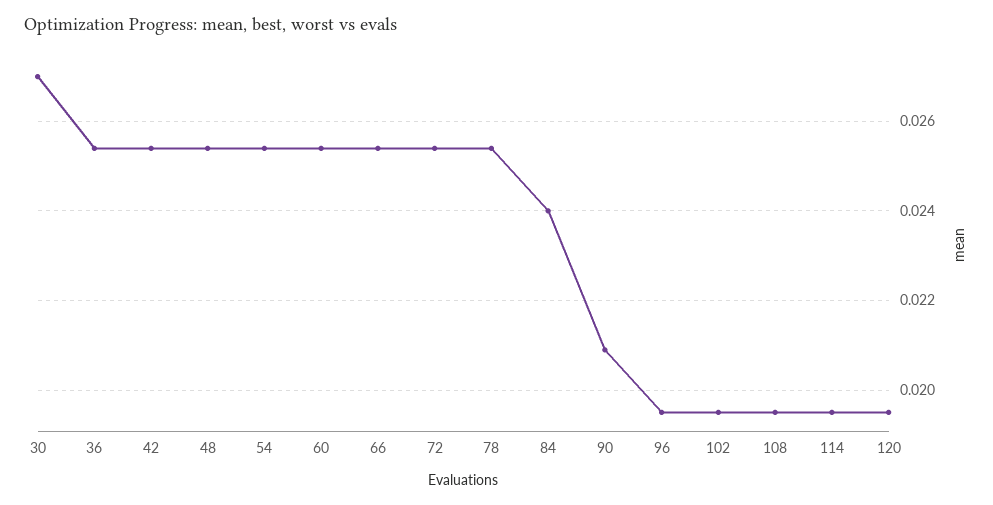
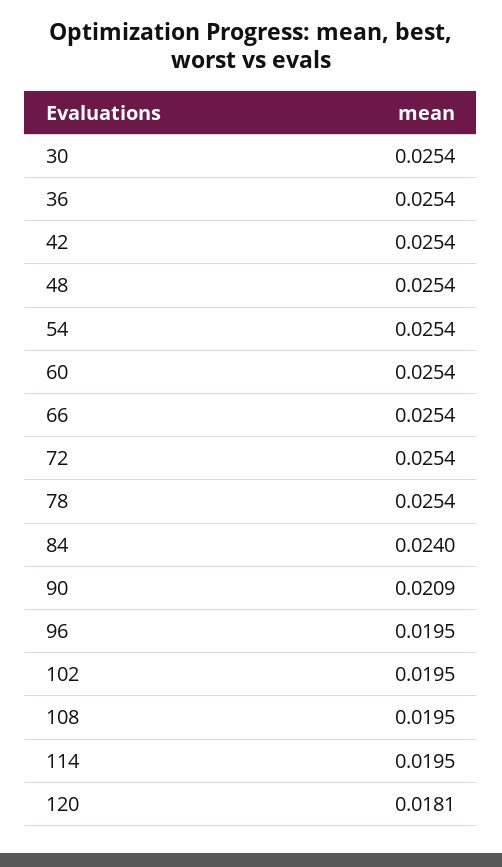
30: 0.027 -> 0.0254
120: 0.0195 -> 0.0181

